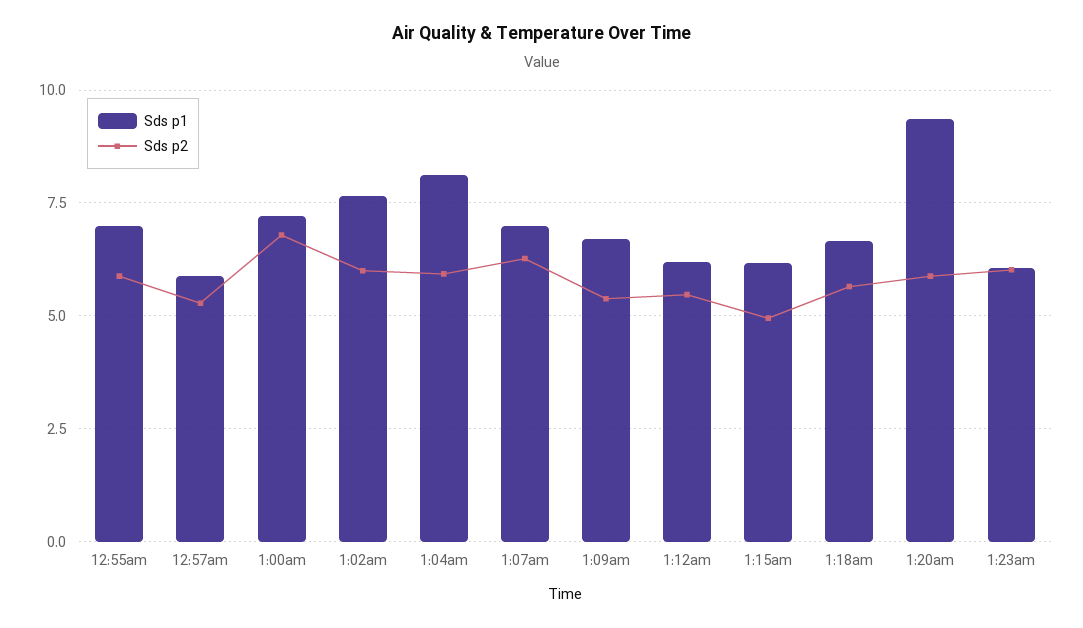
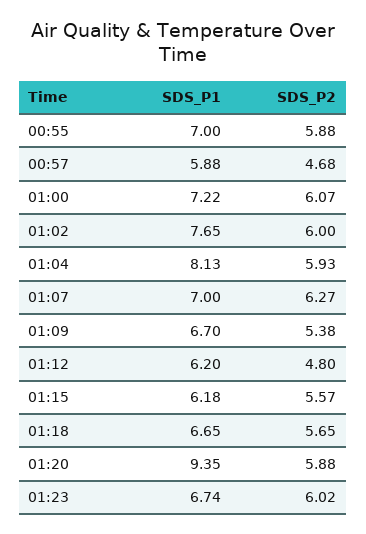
Sds p2, 12:57am: 5.25 -> 4.68
Sds p2, 1:00am: 6.75 -> 6.07
Sds p2, 1:12am: 5.5 -> 4.8
Sds p2, 1:15am: 5 -> 5.57
Sds p1, 1:23am: 6 -> 6.74

